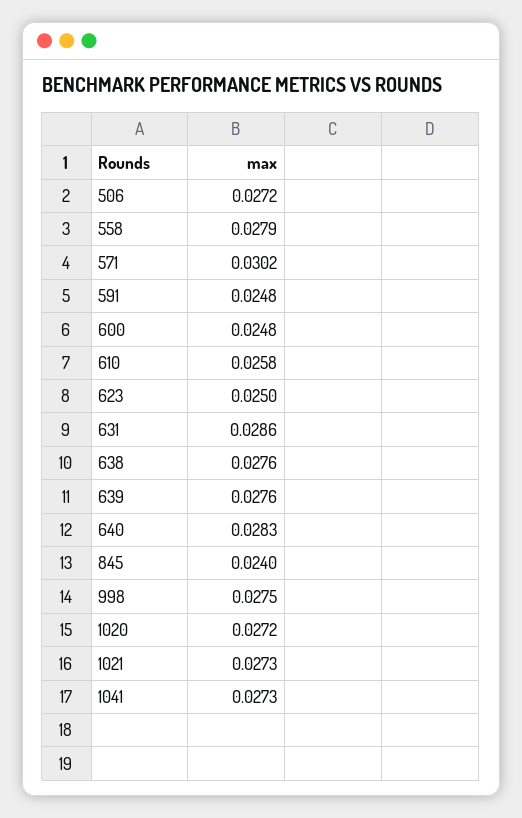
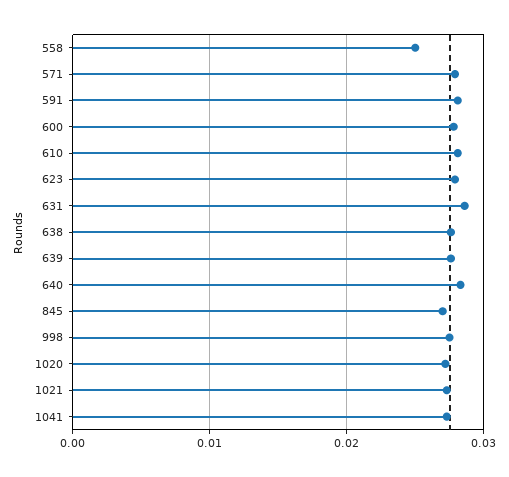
506: 0.0272 -> none
558: 0.0279 -> 0.025
571: 0.0302 -> 0.028
591: 0.0248 -> 0.028
600: 0.0248 -> 0.028
610: 0.0258 -> 0.028
623: 0.025 -> 0.028
845: 0.024 -> 0.027

